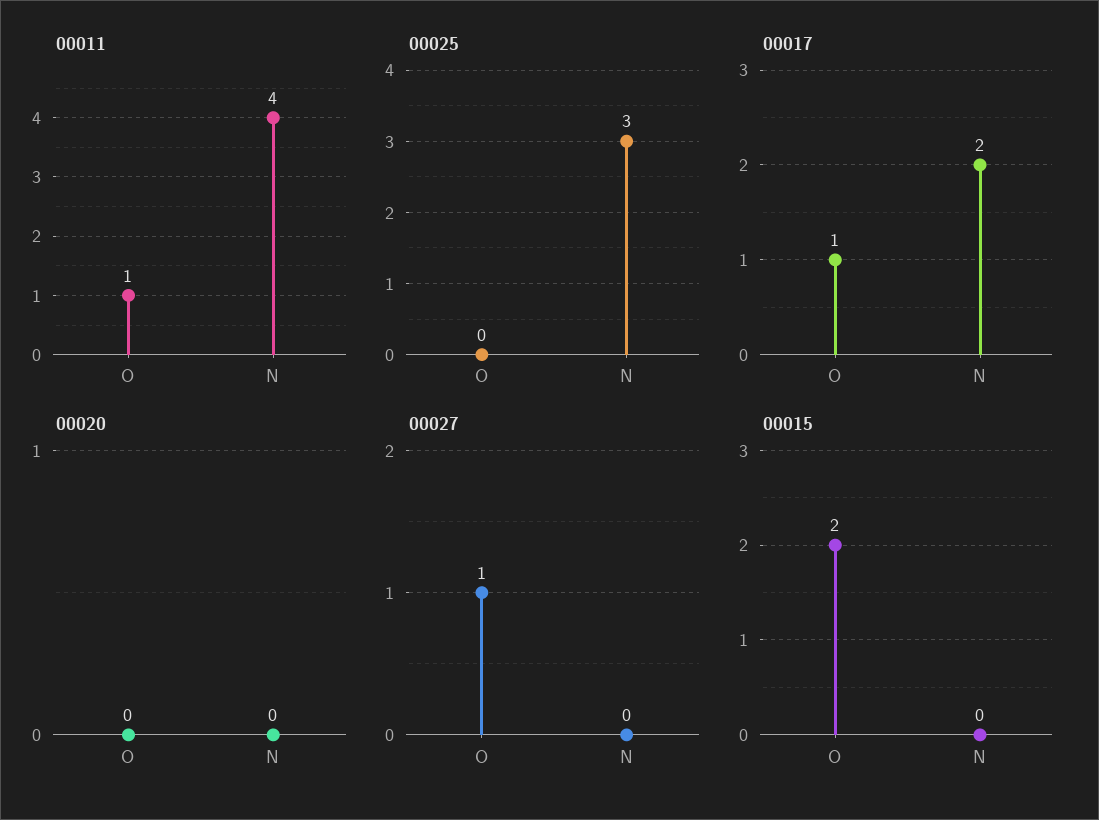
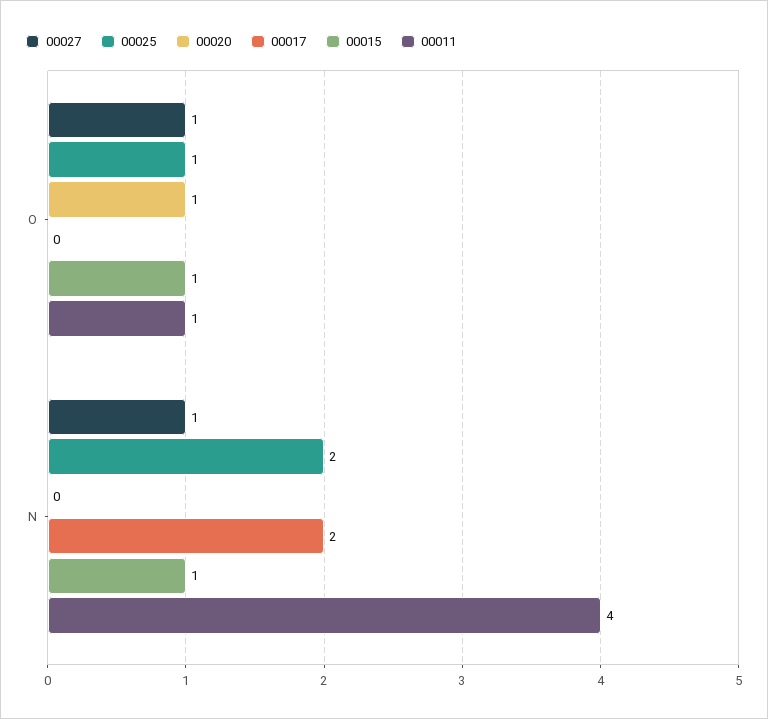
00025, O: 0 -> 1
00025, N: 3 -> 2
00017, O: 1 -> 0
00020, O: 0 -> 1
00027, N: 0 -> 1
00015, O: 2 -> 1
00015, N: 0 -> 1

